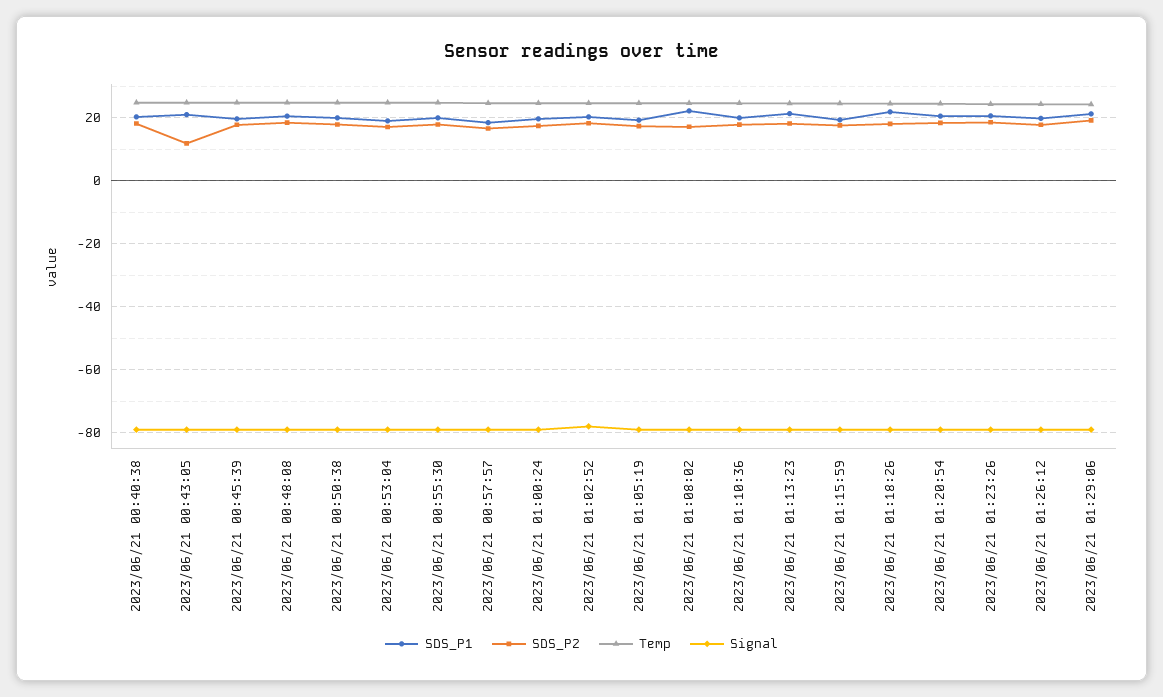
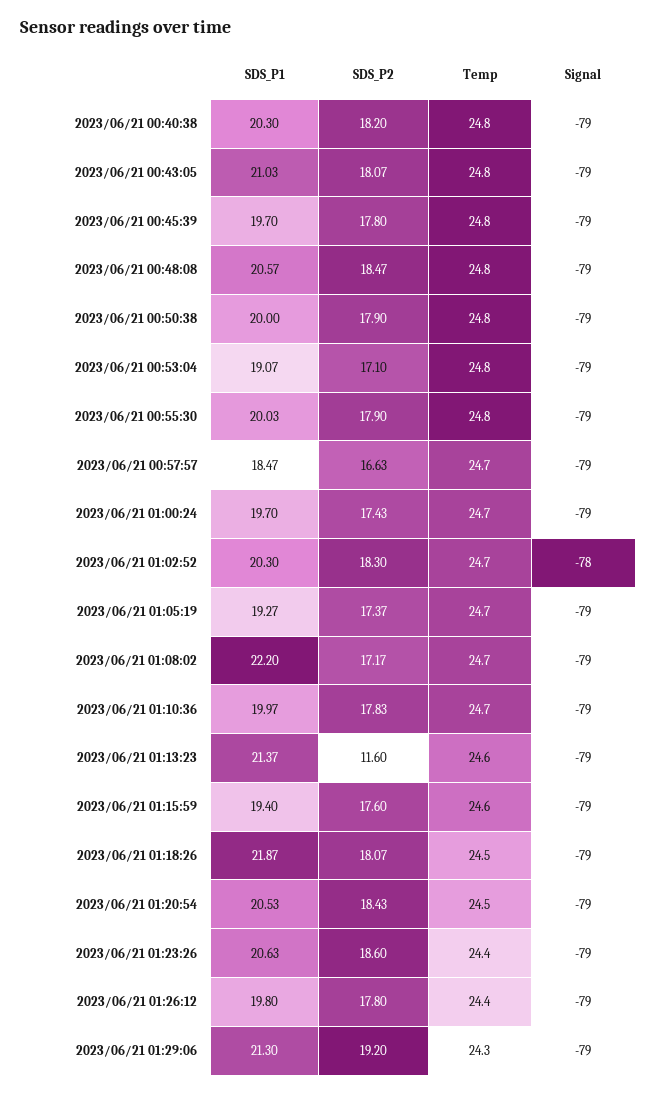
SDS_P2, 2023/06/21 00:43:05: 12 -> 18.07
SDS_P2, 2023/06/21 01:13:23: 18 -> 11.6

